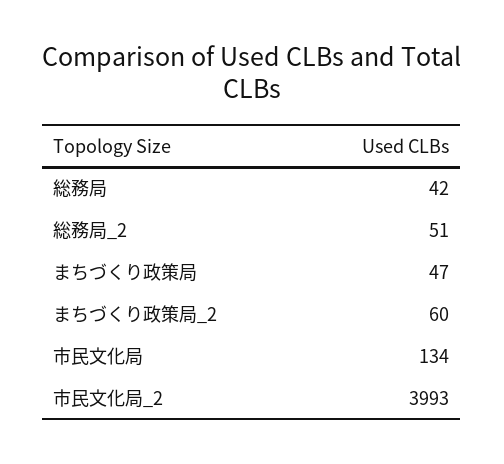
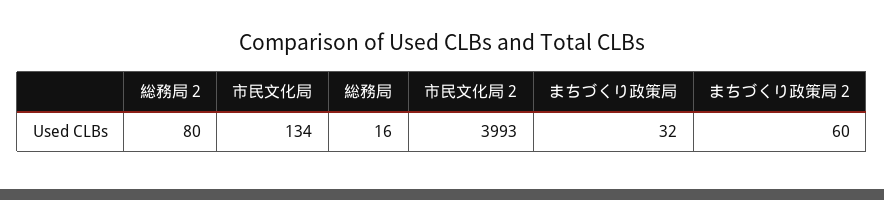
総務局: 42 -> 16
総務局_2: 51 -> 80
まちづくり政策局: 47 -> 32

